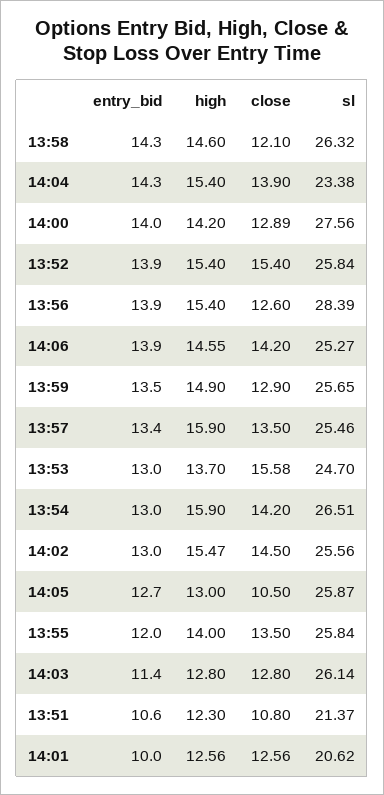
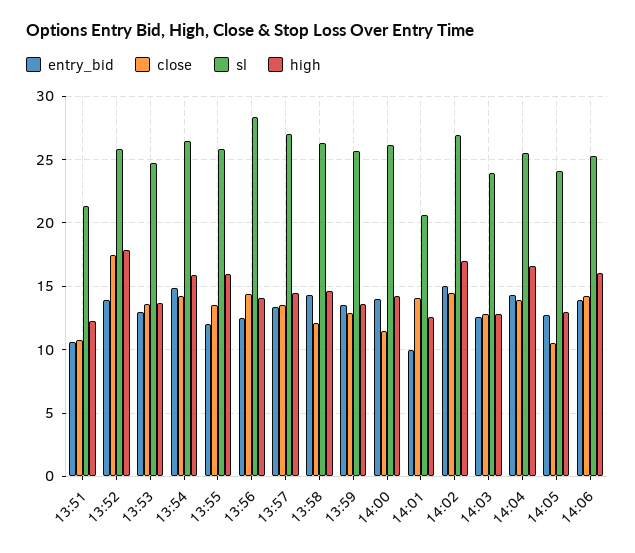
high, 14:04: 15.4 -> 16.5
sl, 14:04: 23.38 -> 25.5
close, 14:00: 12.89 -> 11.5
sl, 14:00: 27.56 -> 26
high, 13:52: 15.4 -> 18
close, 13:52: 15.4 -> 17.5
entry_bid, 13:56: 13.9 -> 12.5
high, 13:56: 15.4 -> 14
close, 13:56: 12.6 -> 14.5
high, 14:06: 14.55 -> 16
high, 13:59: 14.9 -> 13.5
high, 13:57: 15.9 -> 14.5
sl, 13:57: 25.46 -> 27
close, 13:53: 15.58 -> 13.5
entry_bid, 13:54: 13 -> 15
entry_bid, 14:02: 13 -> 15
high, 14:02: 15.47 -> 17
sl, 14:02: 25.56 -> 27
sl, 14:05: 25.87 -> 24
high, 13:55: 14 -> 16
entry_bid, 14:03: 11.4 -> 12.5
sl, 14:03: 26.14 -> 24
close, 14:01: 12.56 -> 14

